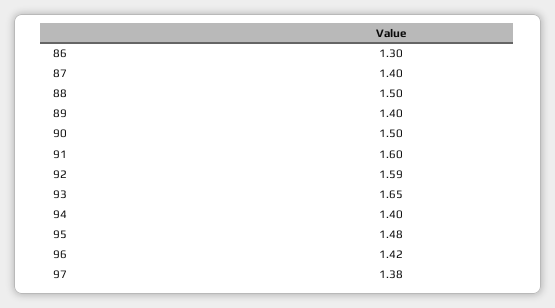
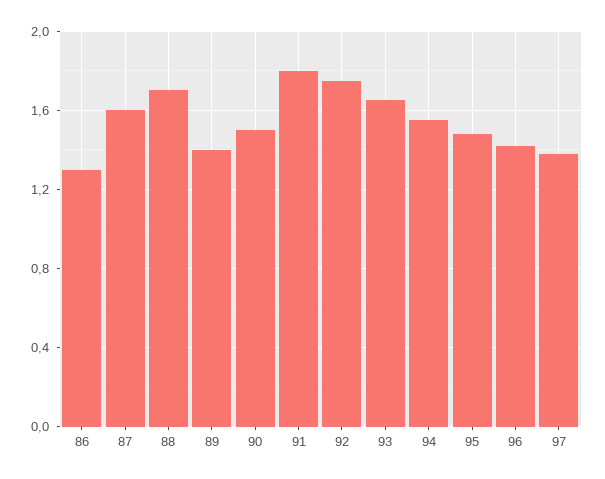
87: 1.4 -> 1.6
88: 1.5 -> 1.7
91: 1.6 -> 1.8
92: 1.59 -> 1.75
94: 1.4 -> 1.55

